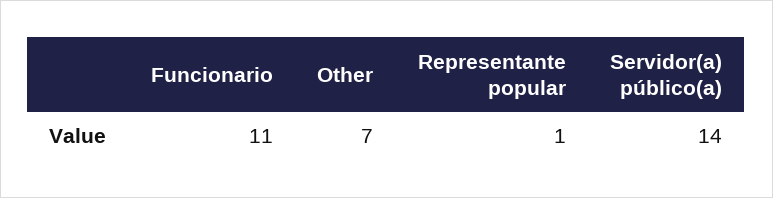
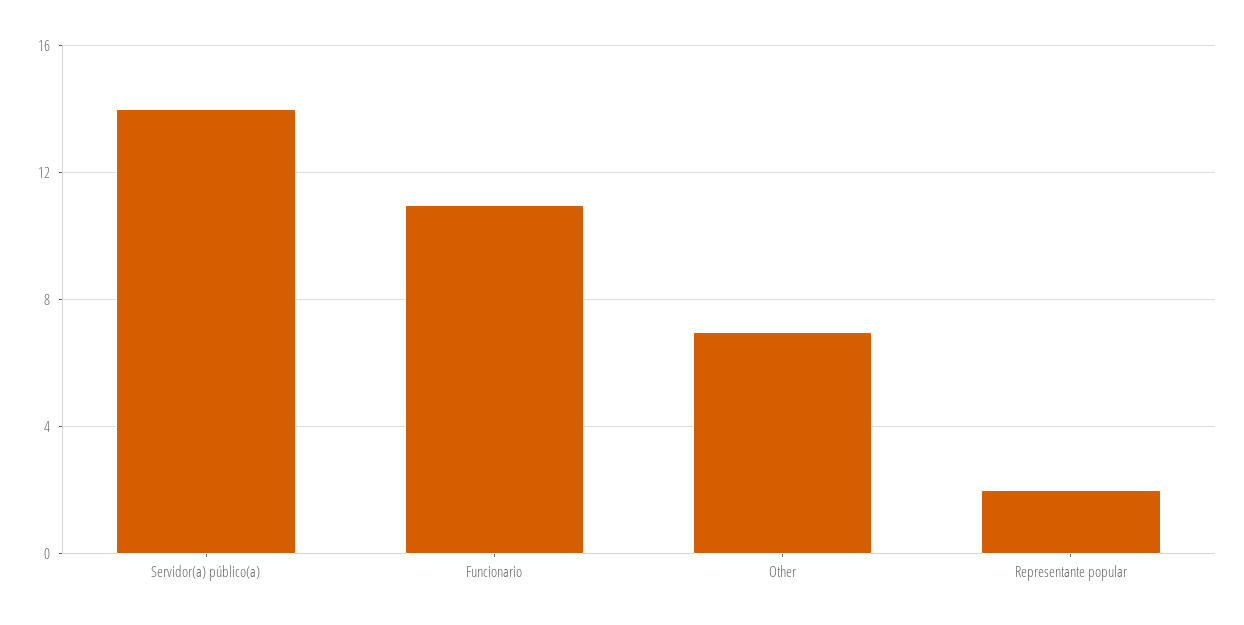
Representante popular: 1 -> 2

